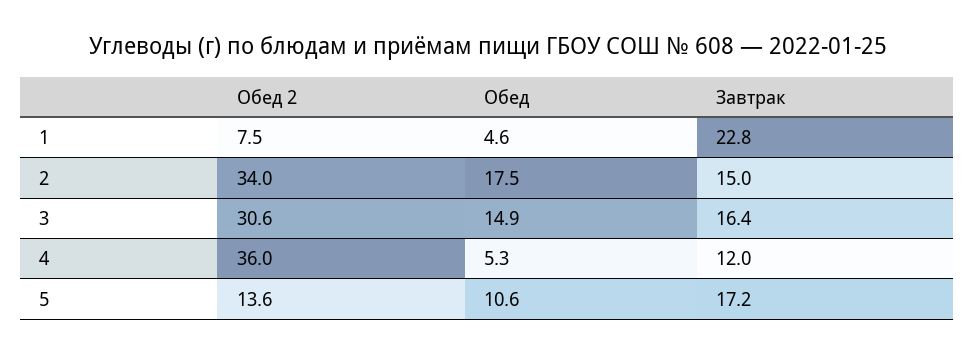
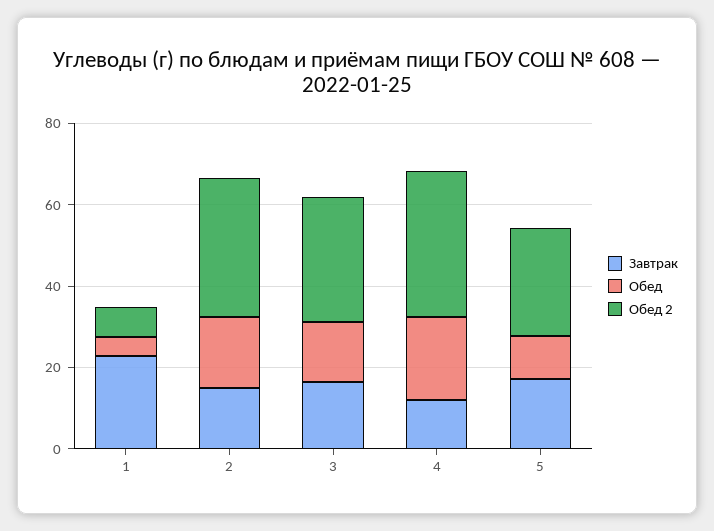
Обед, 4: 5.3 -> 20
Обед 2, 5: 13.6 -> 25

